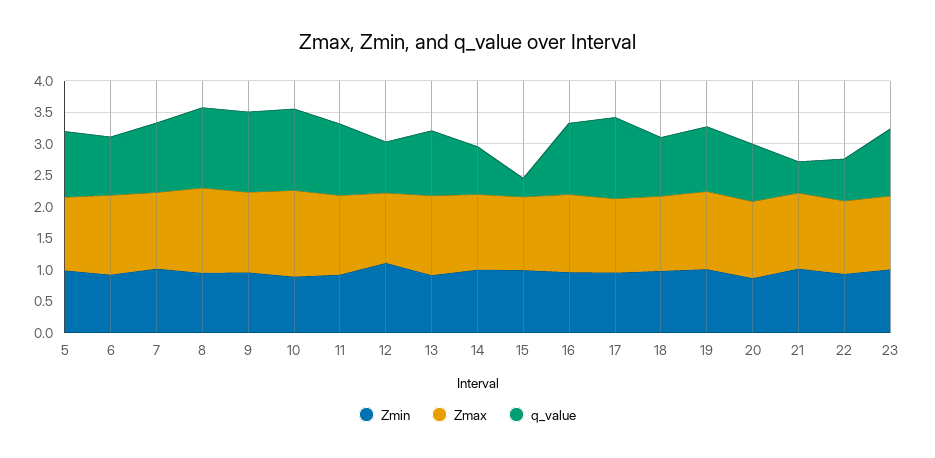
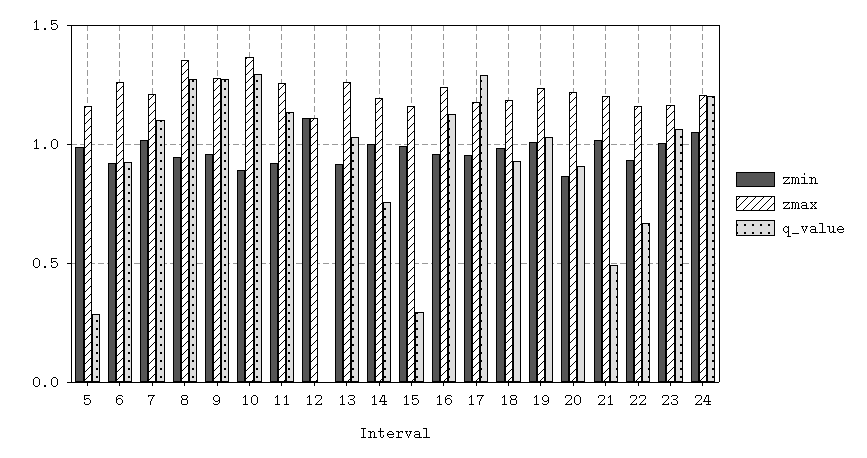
q_value, 5: 1 -> 0.3
q_value, 12: 0.75 -> 0
Zmin, 24: none -> 1.05
Zmax, 24: none -> 1.2
q_value, 24: none -> 1.2

